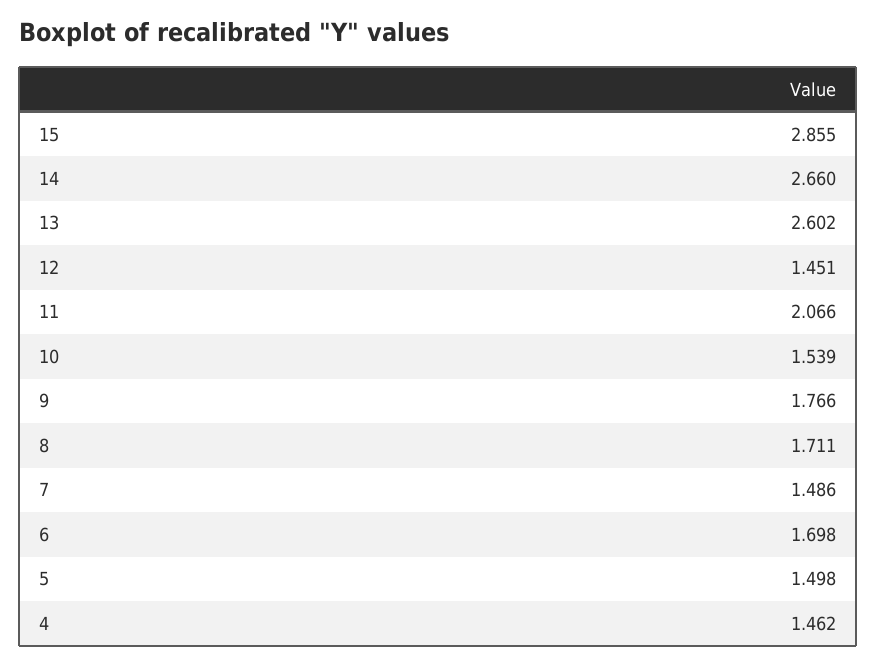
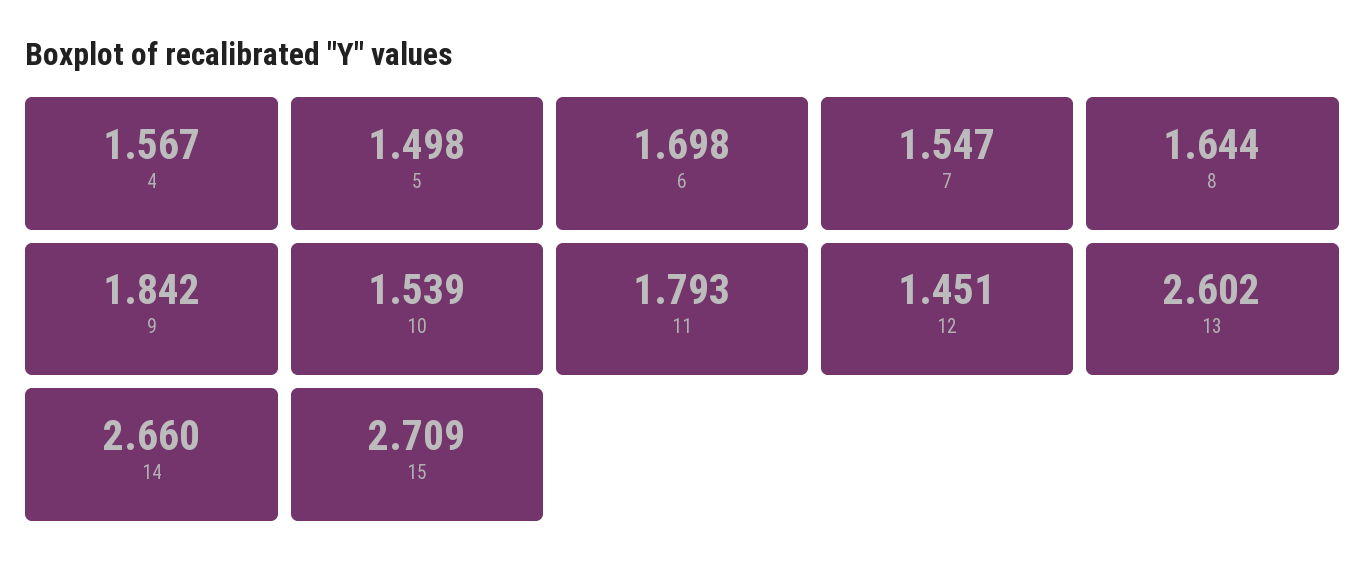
15: 2.855 -> 2.709
11: 2.066 -> 1.793
9: 1.766 -> 1.842
8: 1.711 -> 1.644
7: 1.486 -> 1.547
4: 1.462 -> 1.567

